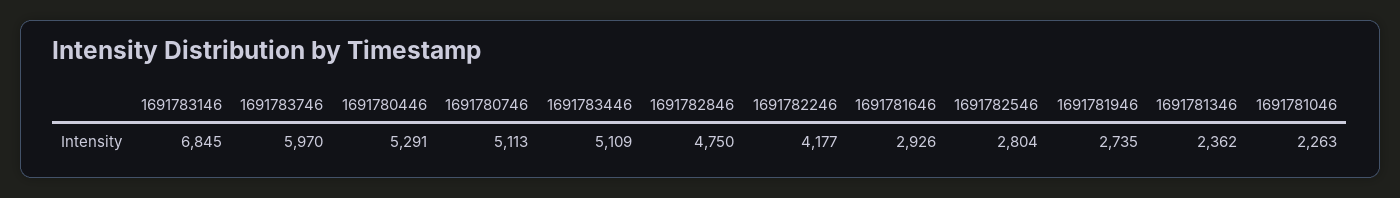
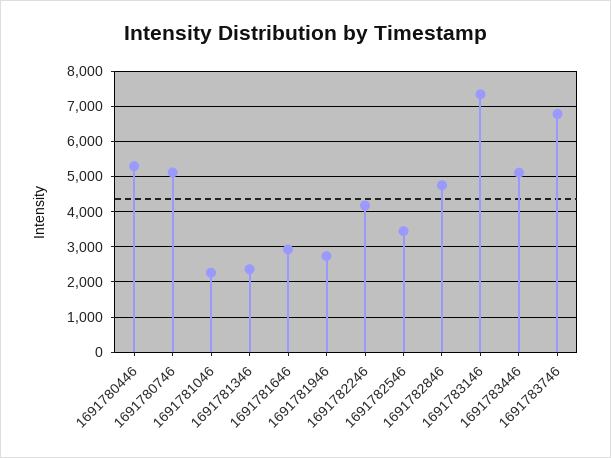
1691783146: 6845 -> 7400
1691783746: 5970 -> 6800
1691782546: 2804 -> 3400

